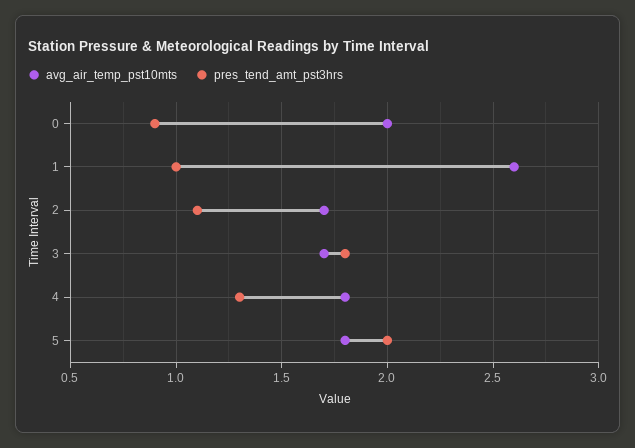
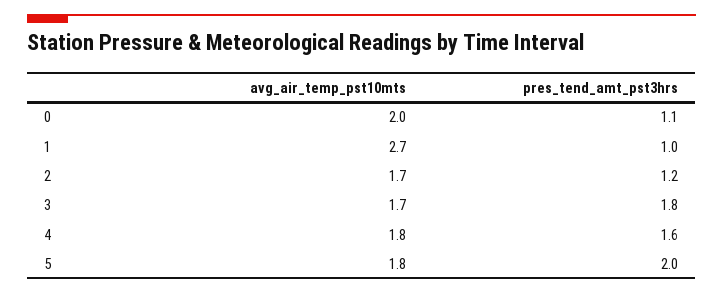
pres_tend_amt_pst3hrs, 0: 0.9 -> 1.1
avg_air_temp_pst10mts, 1: 2.6 -> 2.7
pres_tend_amt_pst3hrs, 2: 1.1 -> 1.2
pres_tend_amt_pst3hrs, 4: 1.3 -> 1.6

